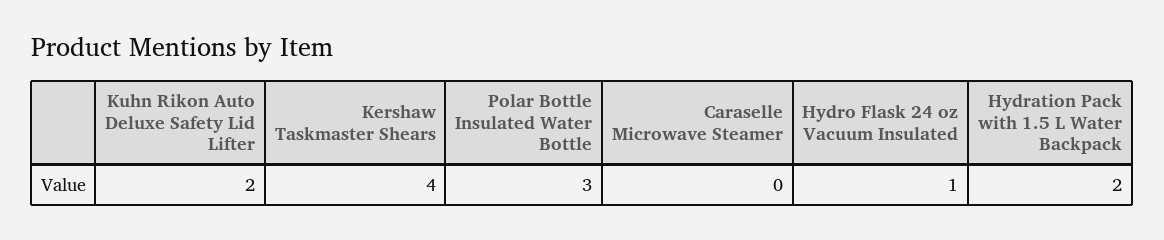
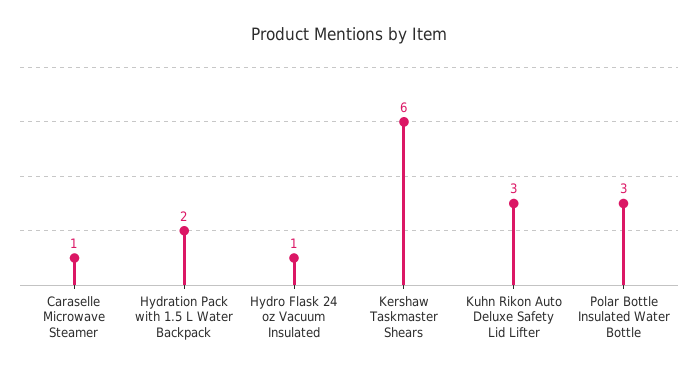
Kuhn Rikon Auto Deluxe Safety Lid Lifter: 2 -> 3
Kershaw Taskmaster Shears: 4 -> 6
Caraselle Microwave Steamer: 0 -> 1

